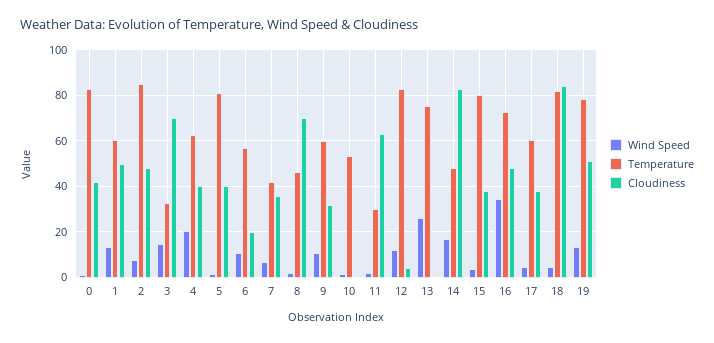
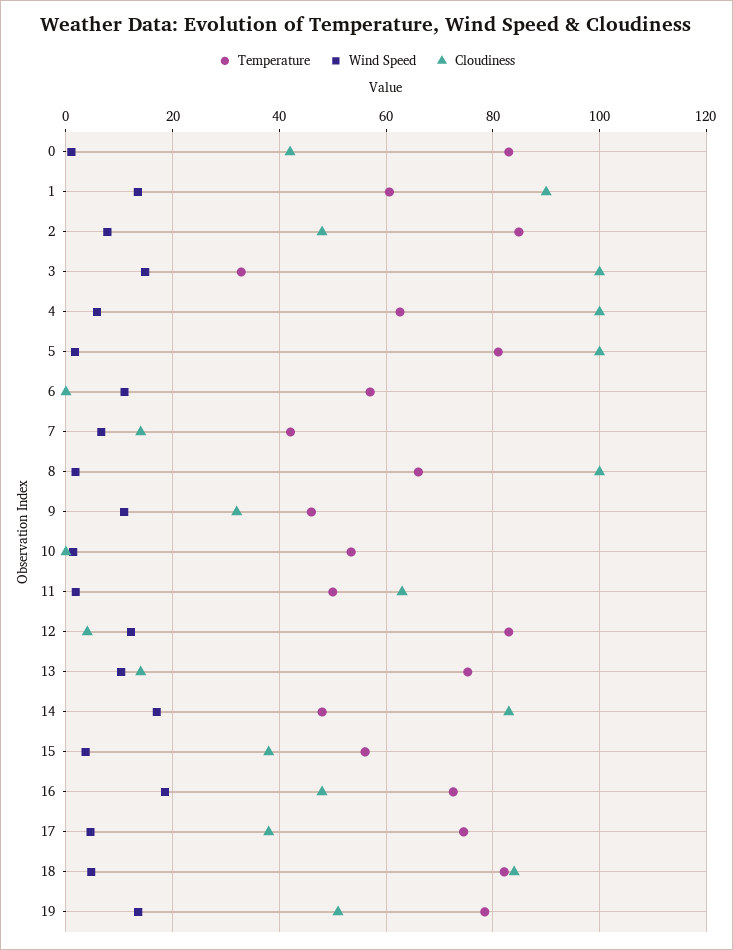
Cloudiness, 1: 50 -> 90
Cloudiness, 3: 70 -> 100
Wind Speed, 4: 20 -> 6
Cloudiness, 4: 40 -> 100
Cloudiness, 5: 40 -> 100
Cloudiness, 6: 20 -> 0
Cloudiness, 7: 35 -> 14
Temperature, 8: 45 -> 66
Cloudiness, 8: 70 -> 100
Temperature, 9: 60 -> 46
Temperature, 11: 30 -> 50
Wind Speed, 13: 25 -> 10
Cloudiness, 13: 0 -> 14
Temperature, 15: 80 -> 56
Wind Speed, 16: 35 -> 18
Temperature, 17: 60 -> 74

